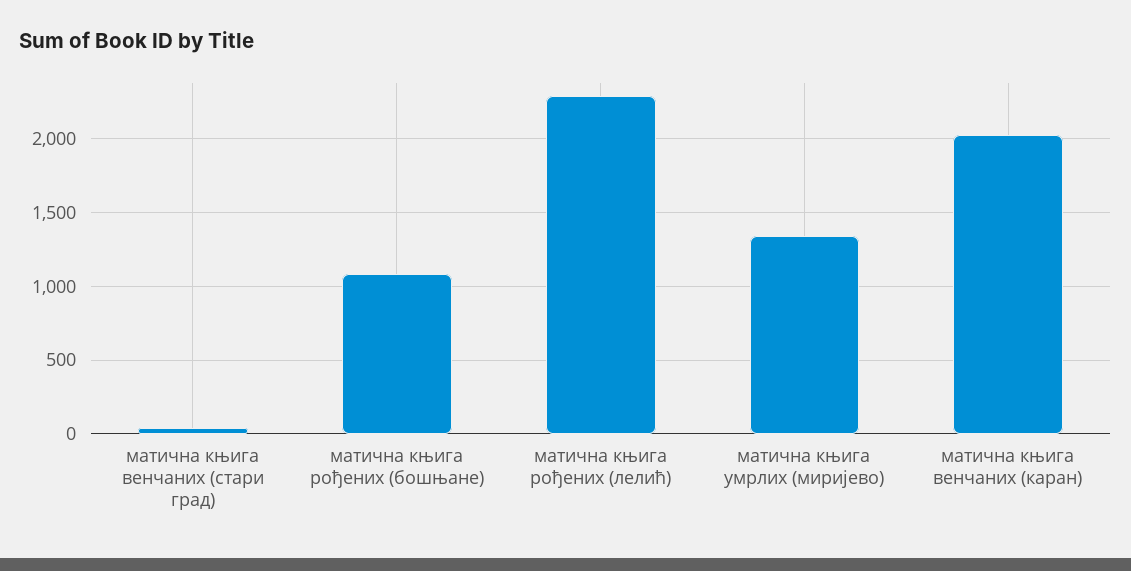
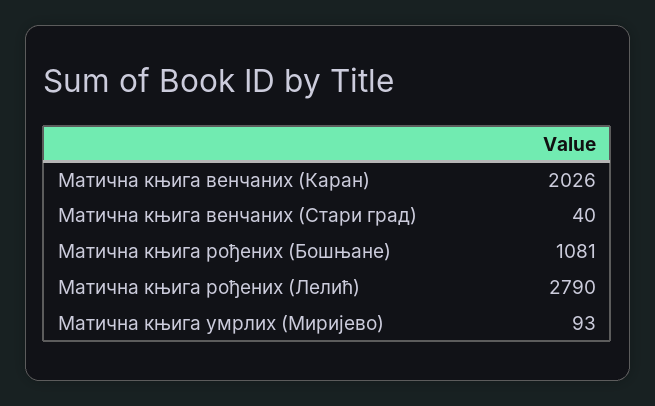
матична књига рођених (лелић): 2300 -> 2790
матична књига умрлих (миријево): 1350 -> 93

